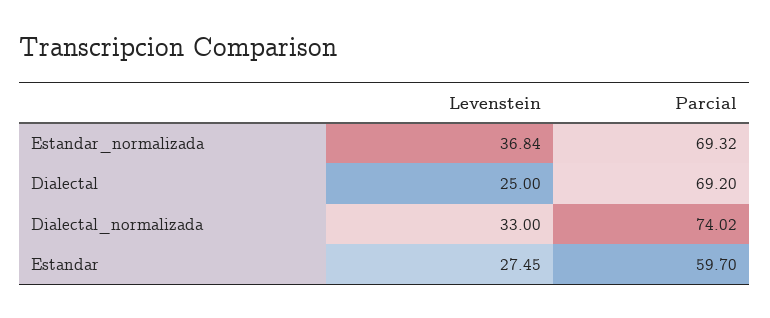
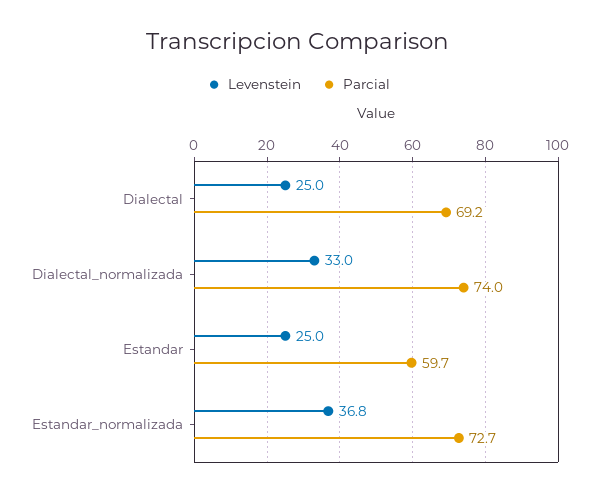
Parcial, Estandar_normalizada: 69.32 -> 72.7
Levenstein, Estandar: 27.45 -> 25

